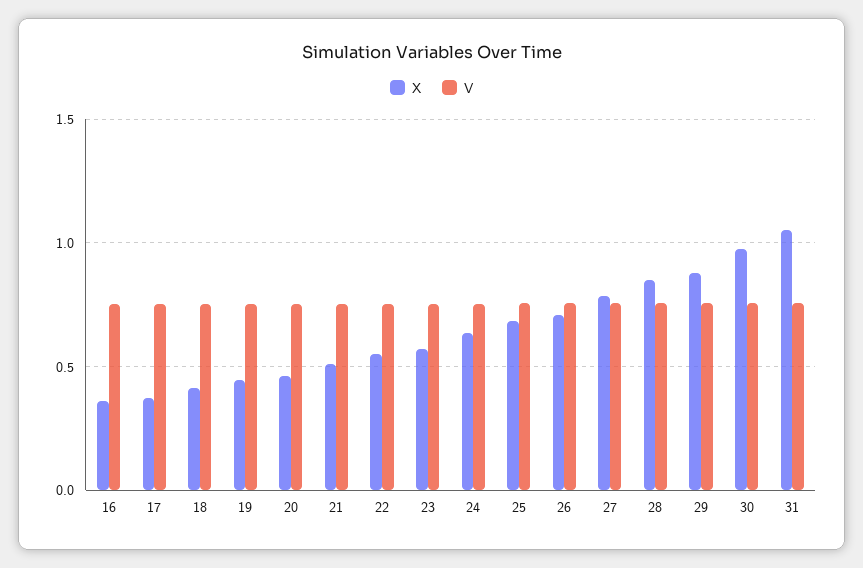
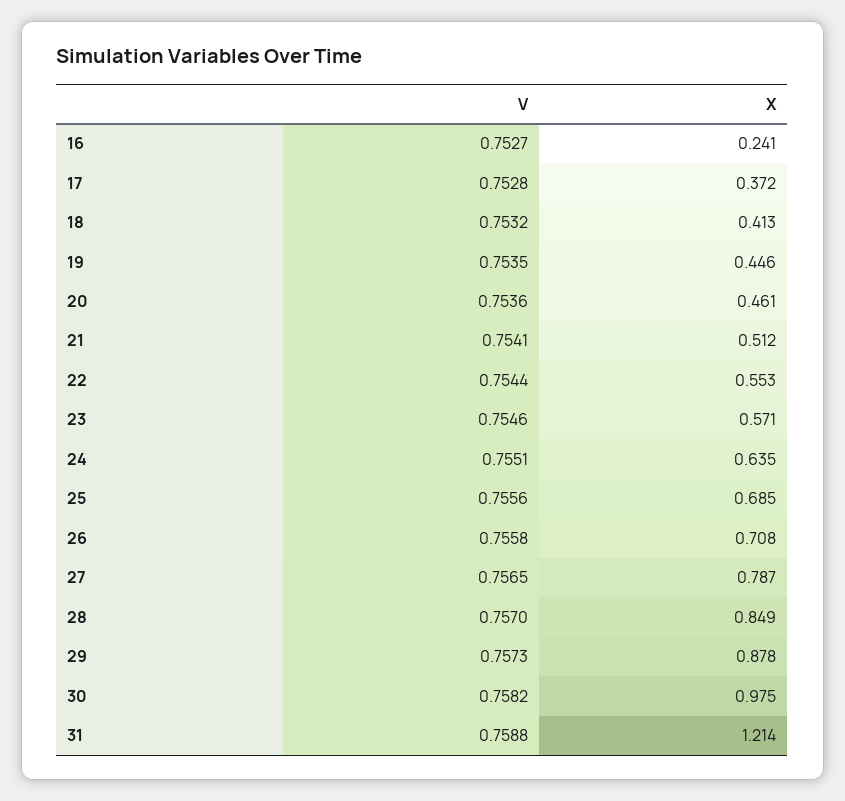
X, 16: 0.35 -> 0.241
X, 31: 1.05 -> 1.214

